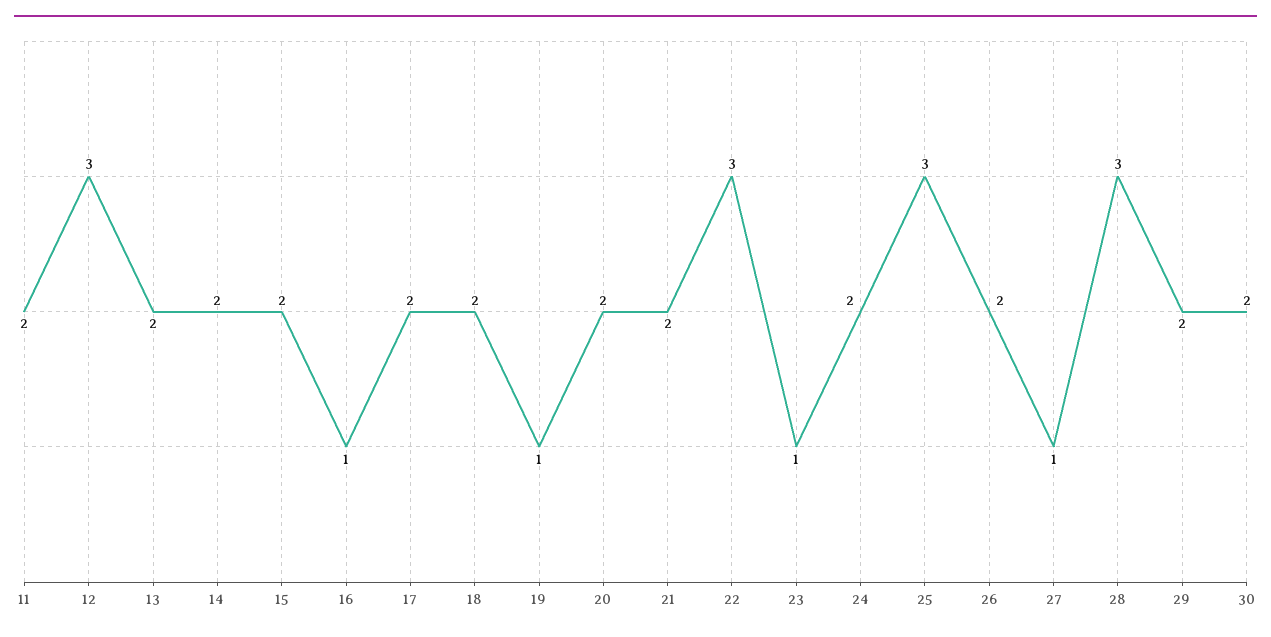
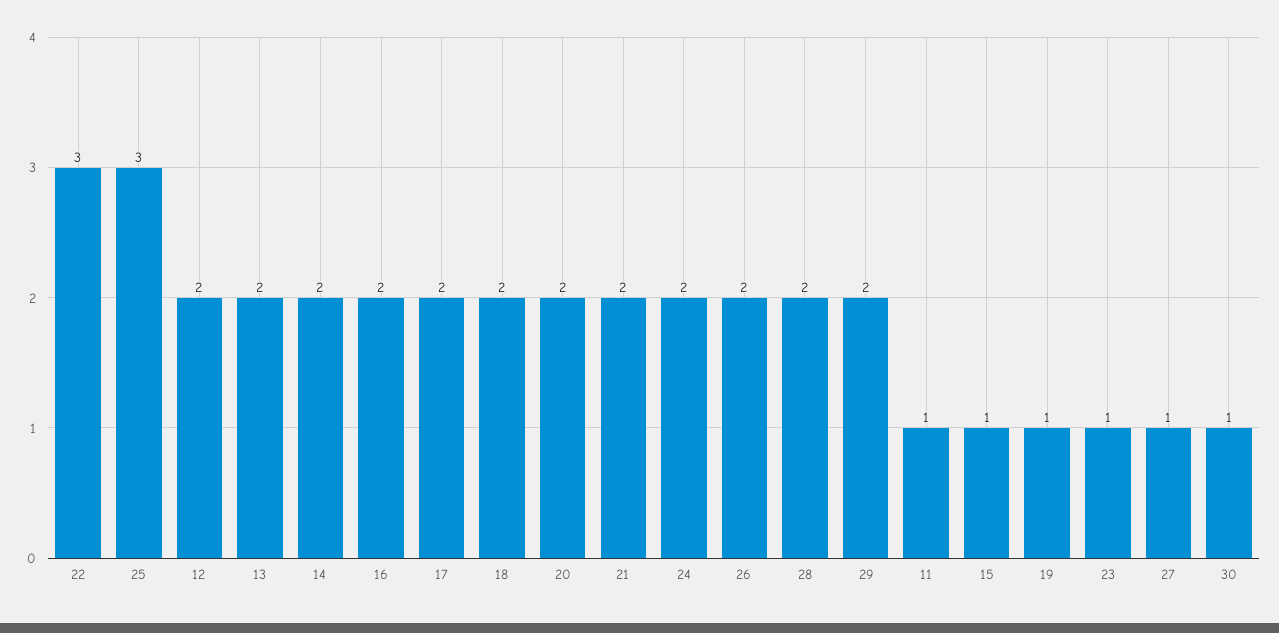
11: 2 -> 1
12: 3 -> 2
15: 2 -> 1
16: 1 -> 2
28: 3 -> 2
30: 2 -> 1

